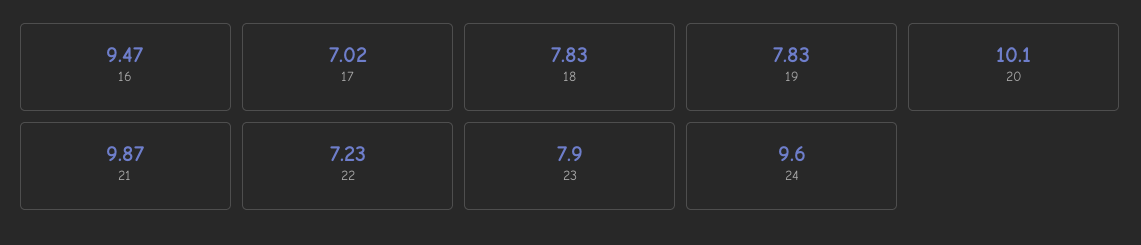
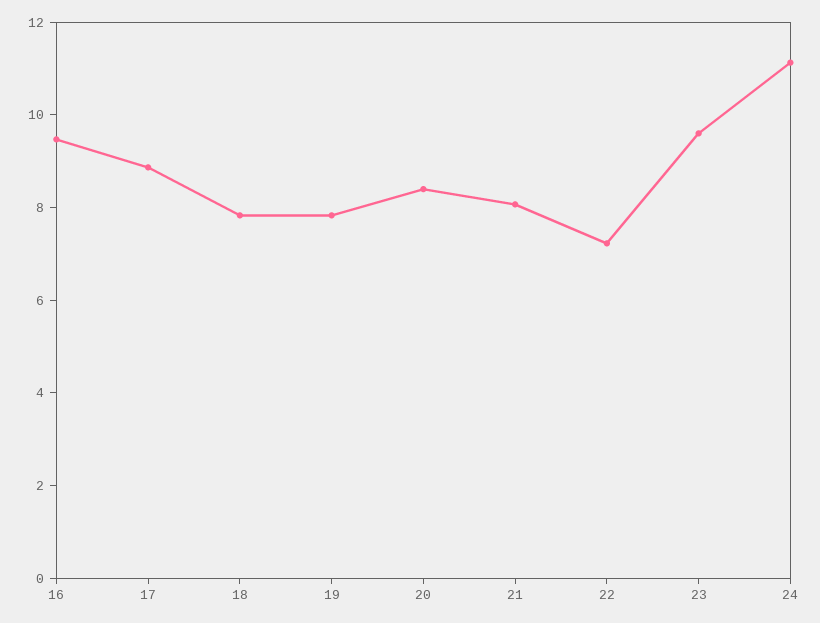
17: 7.02 -> 9
20: 10.1 -> 8.5
21: 9.87 -> 8
23: 7.9 -> 9.5
24: 9.6 -> 11

